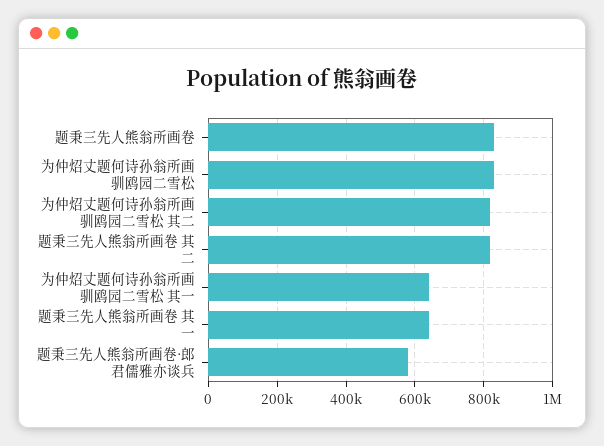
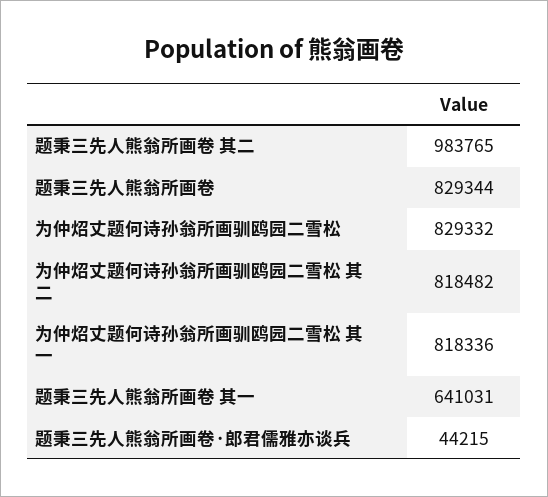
题秉三先人熊翁所画卷 其二: 820000 -> 983765
为仲炤丈题何诗孙翁所画驯鸥园二雪松 其一: 640000 -> 818336
题秉三先人熊翁所画卷·郎君儒雅亦谈兵: 580000 -> 44215

